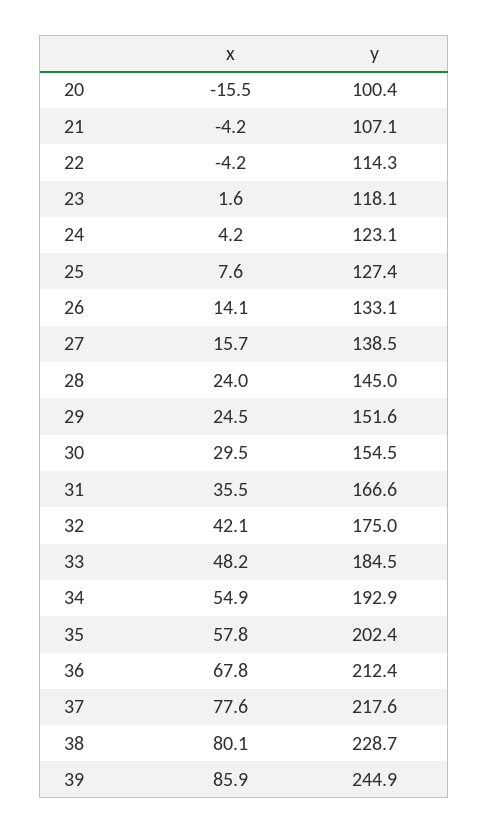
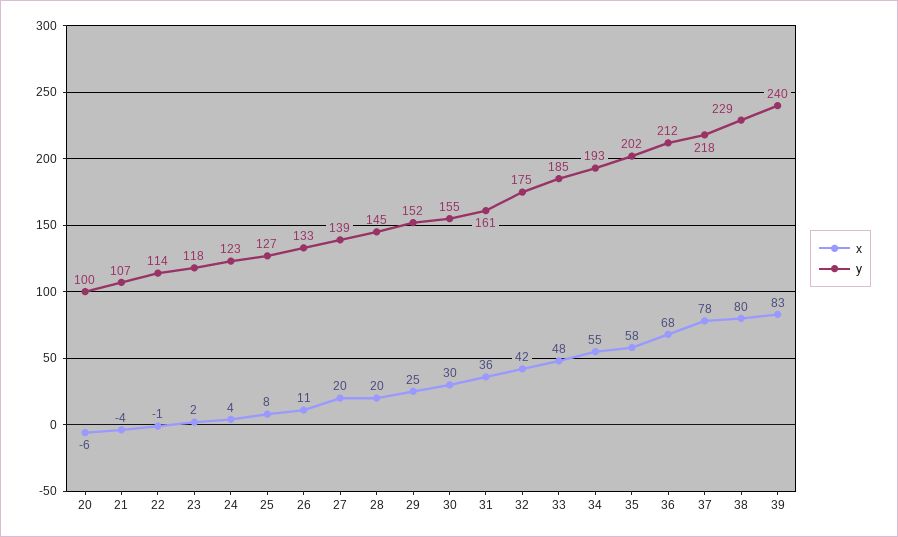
x, 20: -15.5 -> -6
x, 22: -4.2 -> -1
x, 26: 14.1 -> 11
x, 27: 15.7 -> 20
x, 28: 24 -> 20
y, 31: 166.6 -> 161
x, 39: 85.9 -> 83
y, 39: 244.9 -> 240

